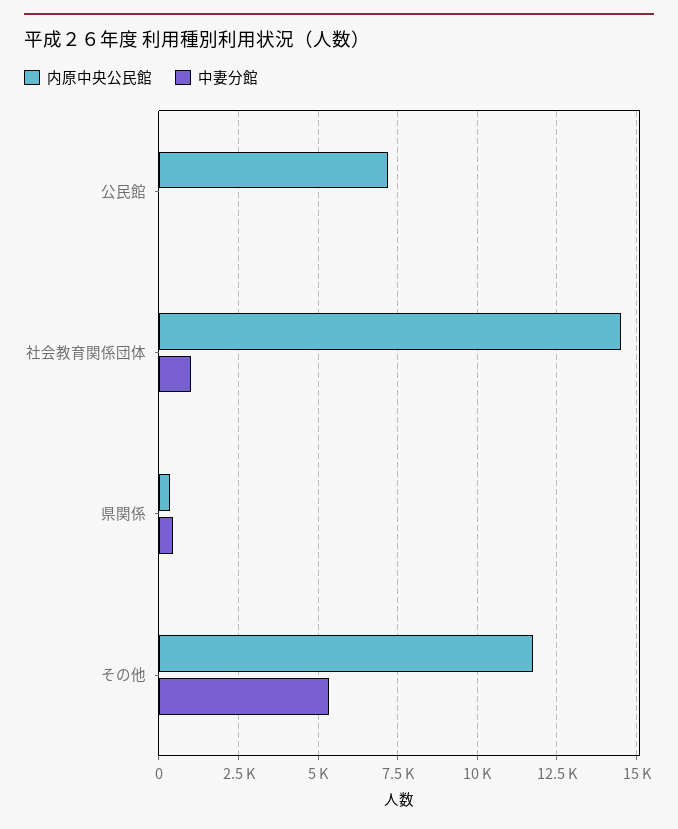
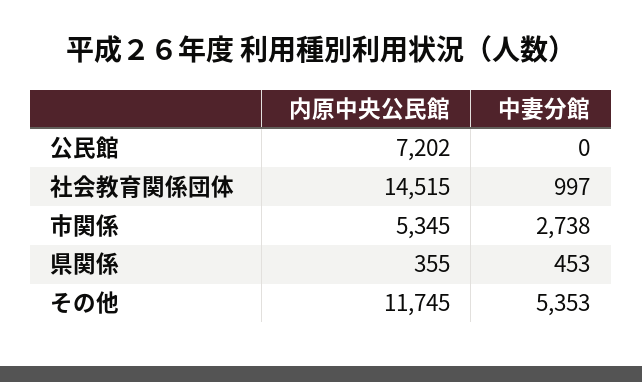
内原中央公民館, 市関係: none -> 5345
中妻分館, 市関係: none -> 2738

